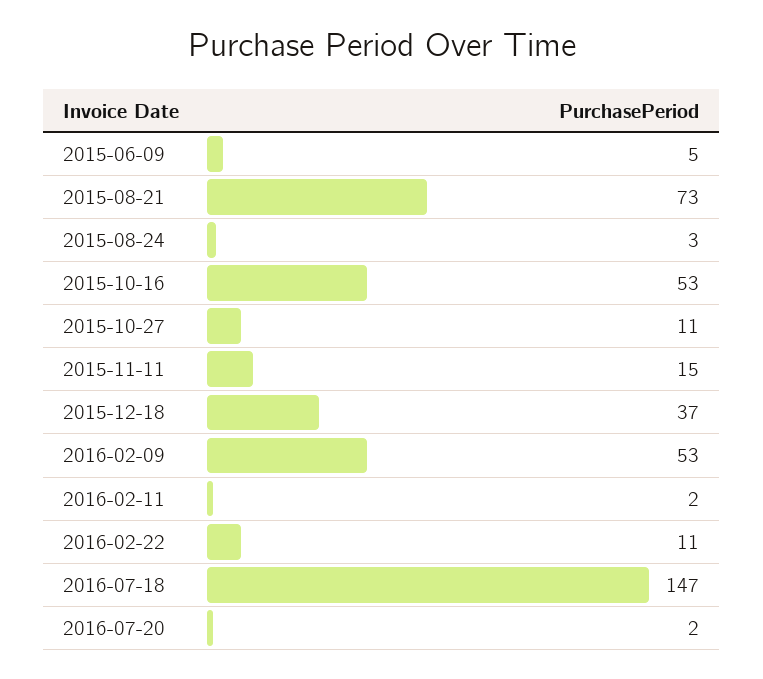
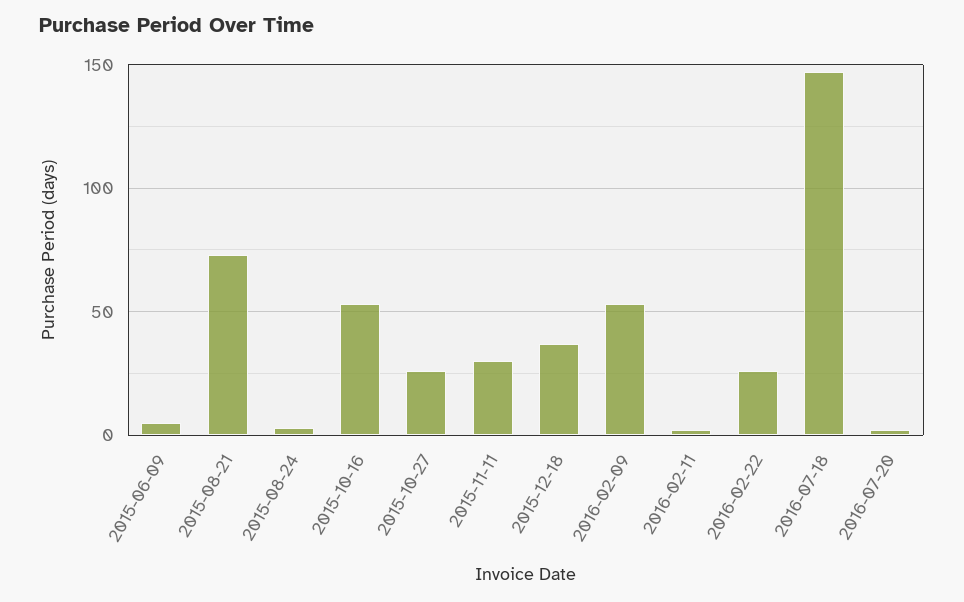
2015-10-27: 11 -> 25
2015-11-11: 15 -> 30
2016-02-22: 11 -> 25

